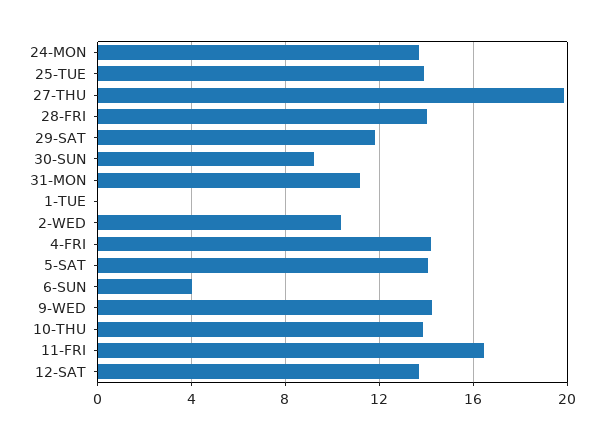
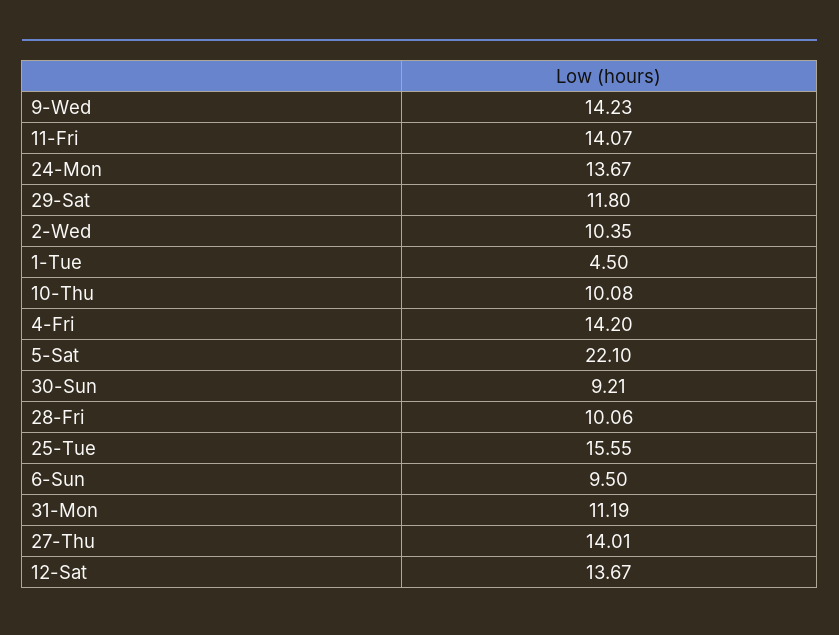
25-TUE: 14 -> 15.55
27-THU: 20 -> 14.01
28-FRI: 14 -> 10.06
1-TUE: 0 -> 4.5
5-SAT: 14 -> 22.1
6-SUN: 4 -> 9.5
10-THU: 14 -> 10.08
11-FRI: 16.5 -> 14.07

